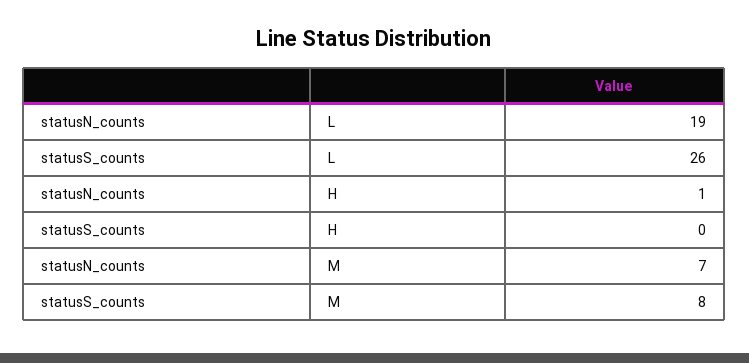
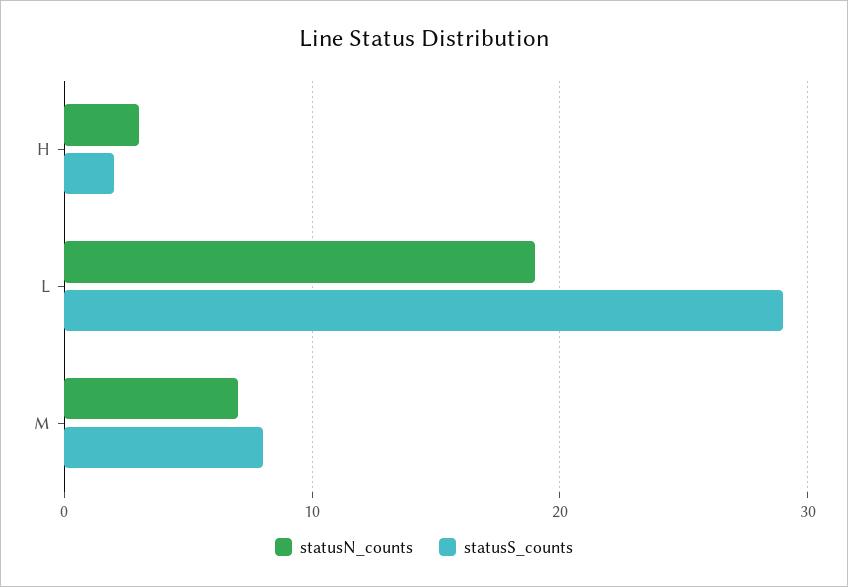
statusS_counts, L: 26 -> 29
statusN_counts, H: 1 -> 3
statusS_counts, H: 0 -> 2

